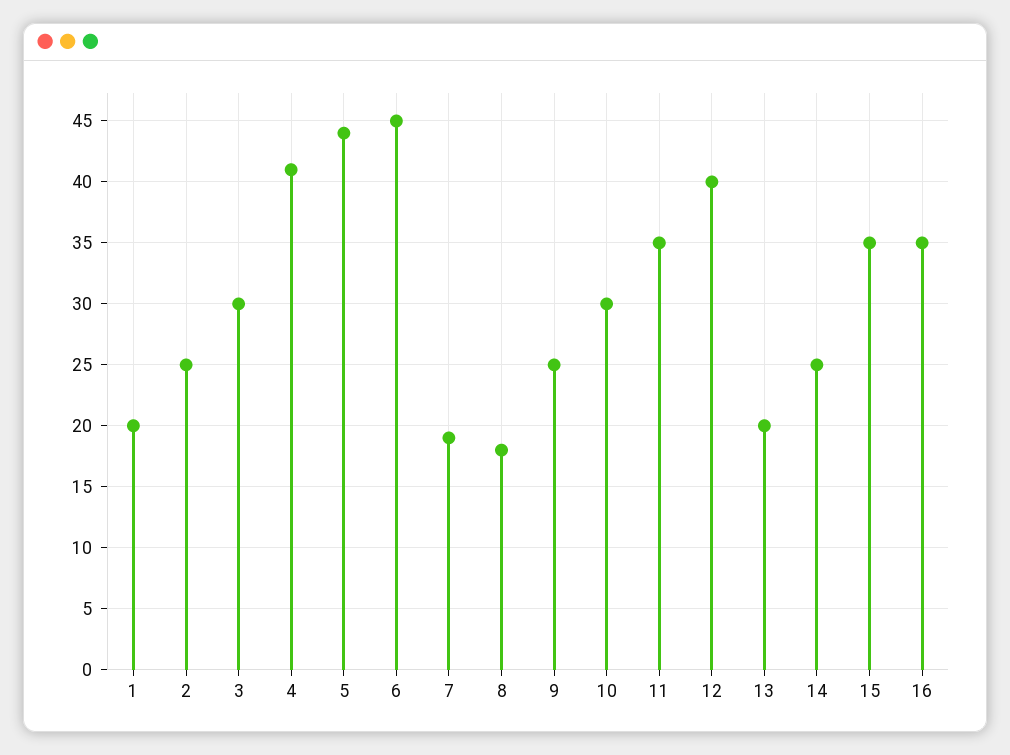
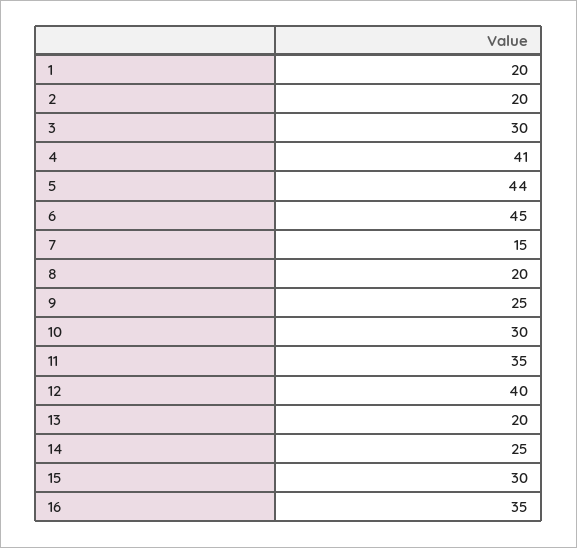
2: 25 -> 20
7: 19 -> 15
8: 18 -> 20
15: 35 -> 30

